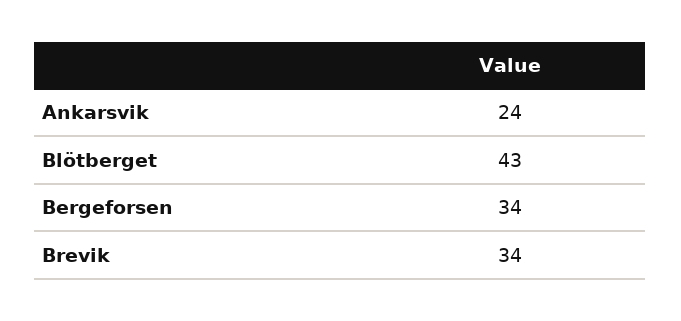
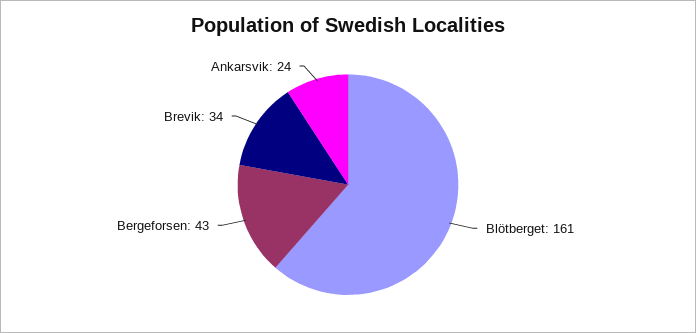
Blötberget: 43 -> 161
Bergeforsen: 34 -> 43

